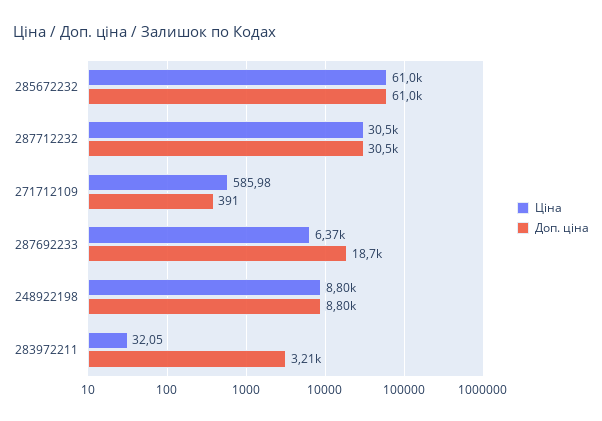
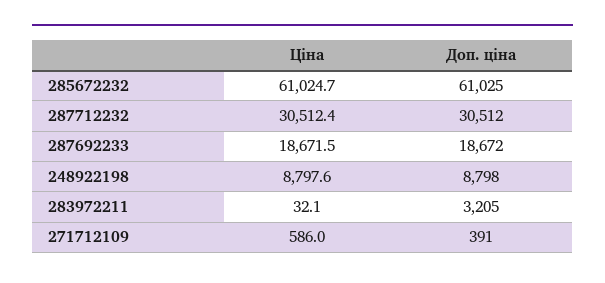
Ціна, 287692233: 6370 -> 18671.5

